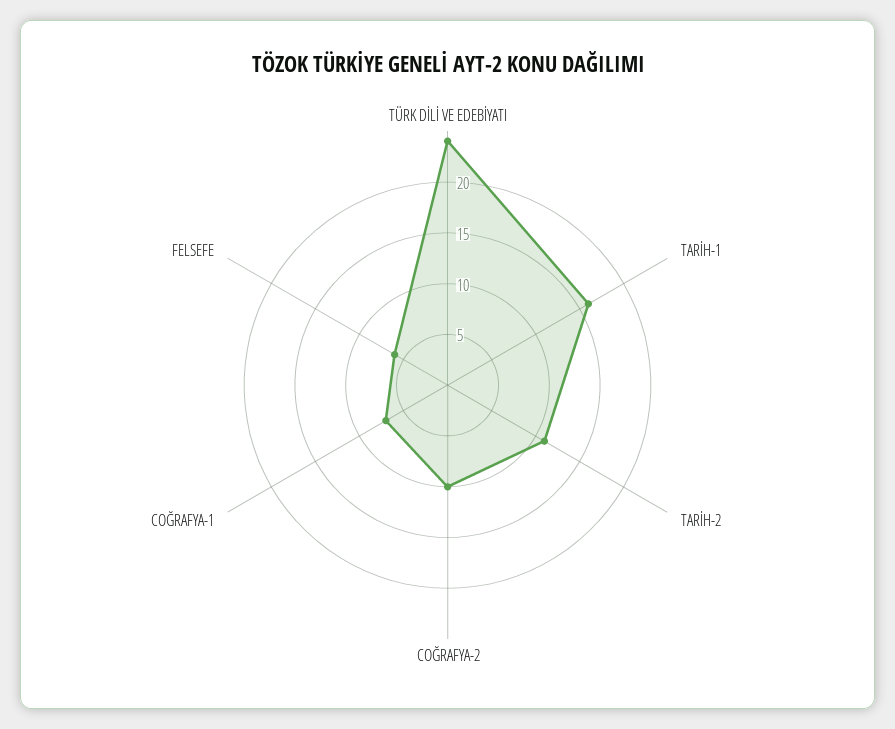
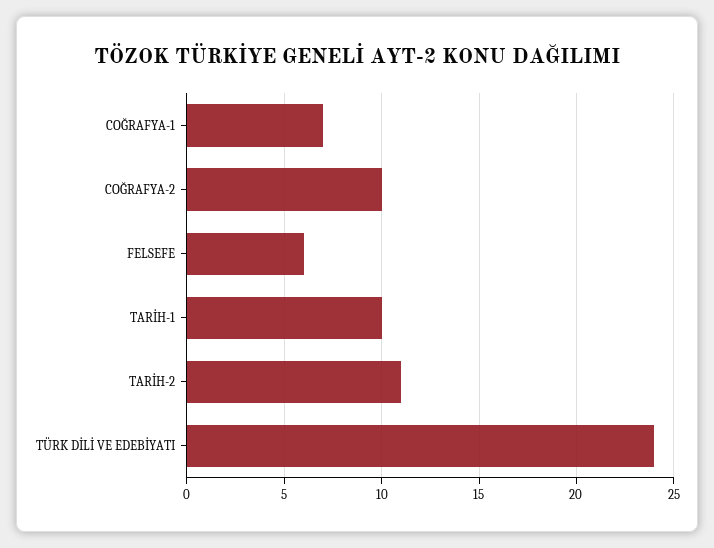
TARİH-1: 16 -> 10

